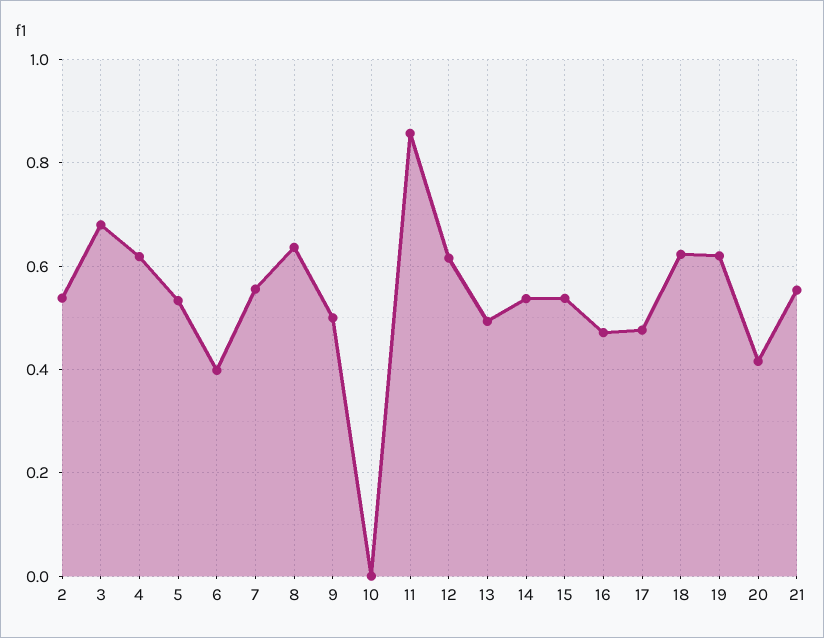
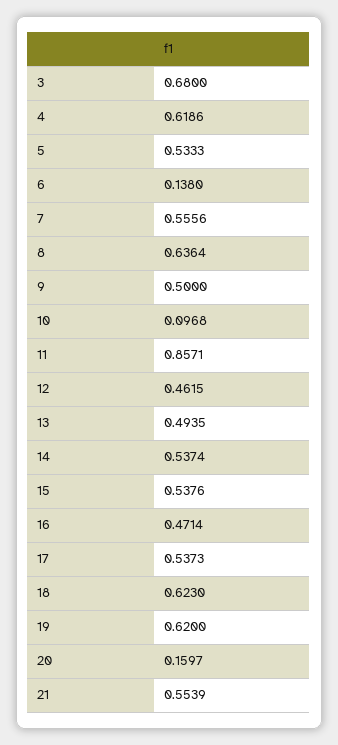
2: 0.54 -> none
6: 0.4 -> 0.138
10: 0 -> 0.0968
12: 0.62 -> 0.4615
17: 0.48 -> 0.5373
20: 0.42 -> 0.1597

